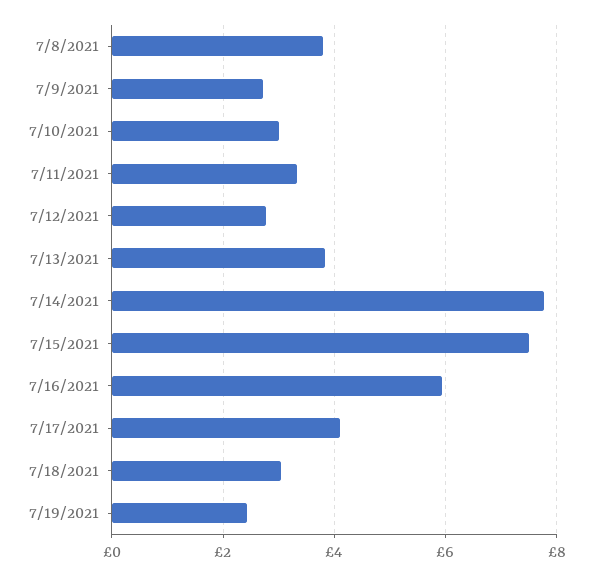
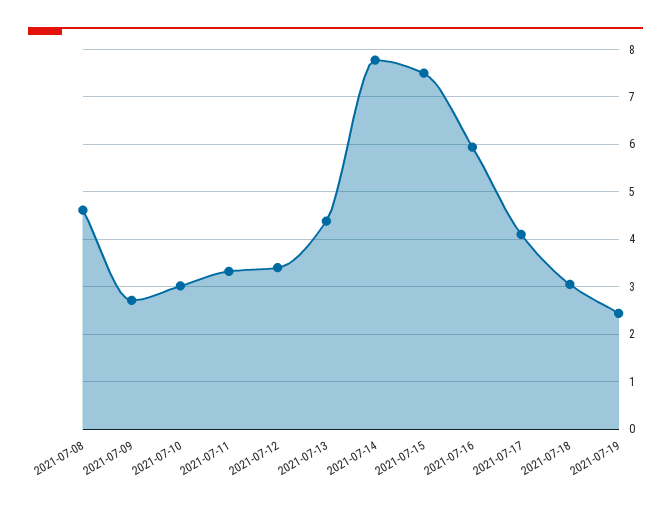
7/8/2021: 3.8 -> 4.6
7/12/2021: 2.8 -> 3.4
7/13/2021: 3.8 -> 4.4

